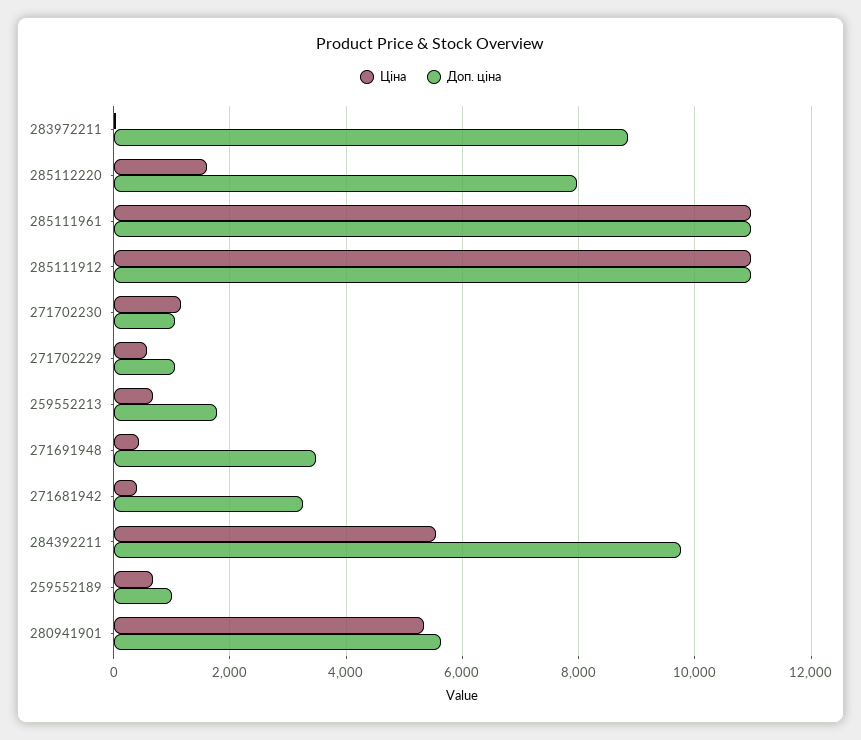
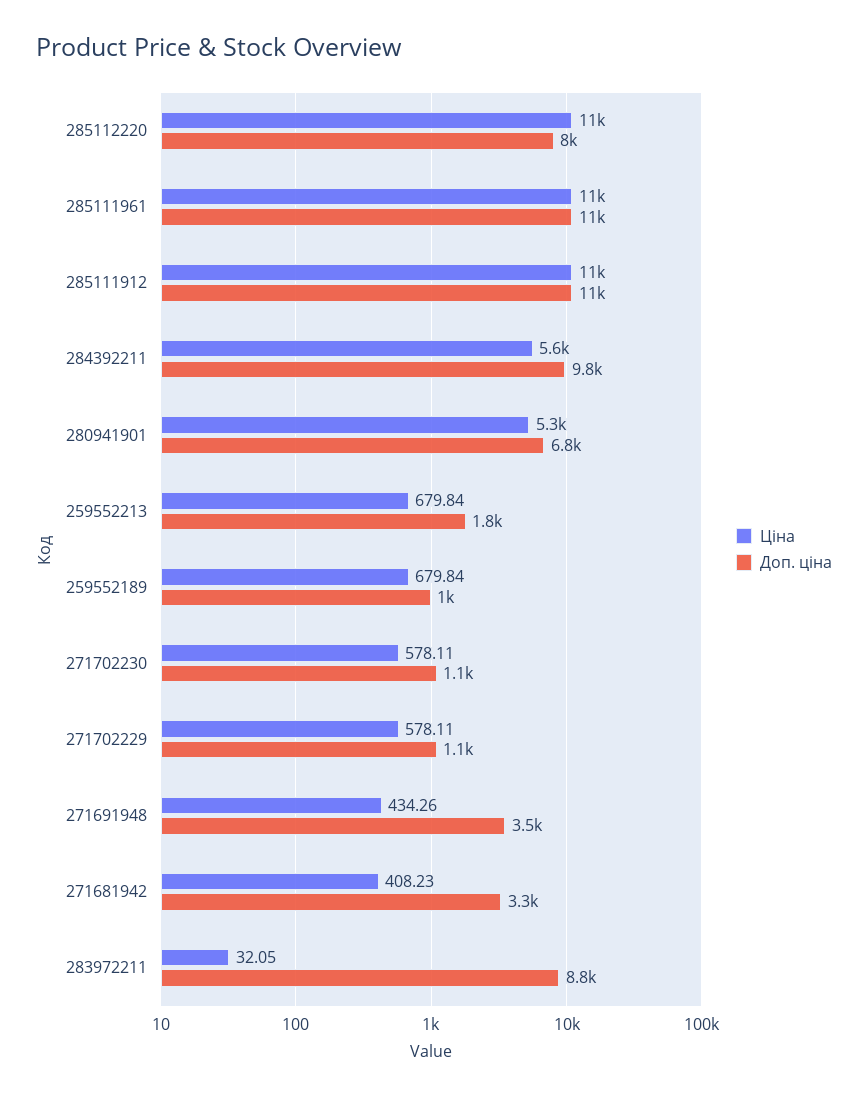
Ціна, 285112220: 1600 -> 11000
Ціна, 271702230: 1200 -> 578.11
Доп. ціна, 280941901: 5600 -> 6800

